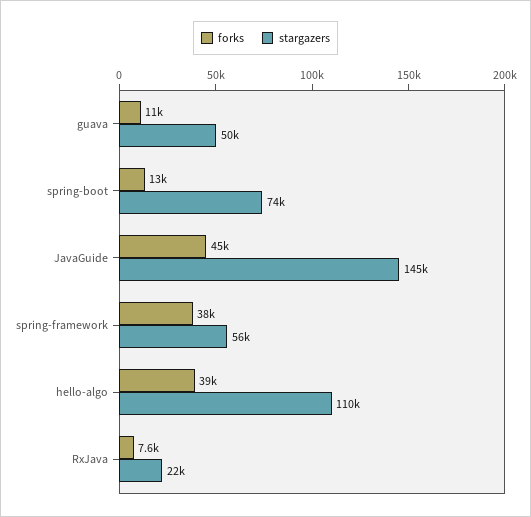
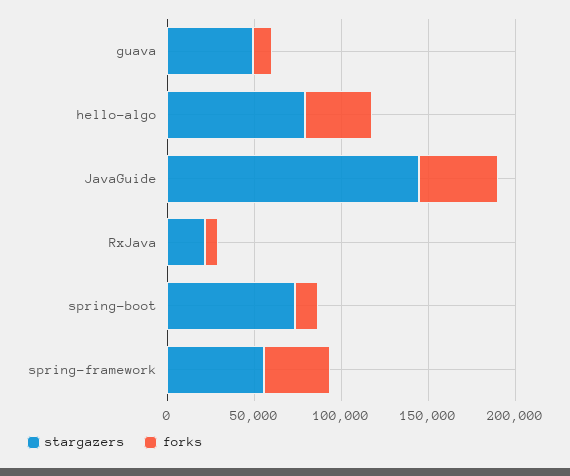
stargazers, hello-algo: 110000 -> 80000

